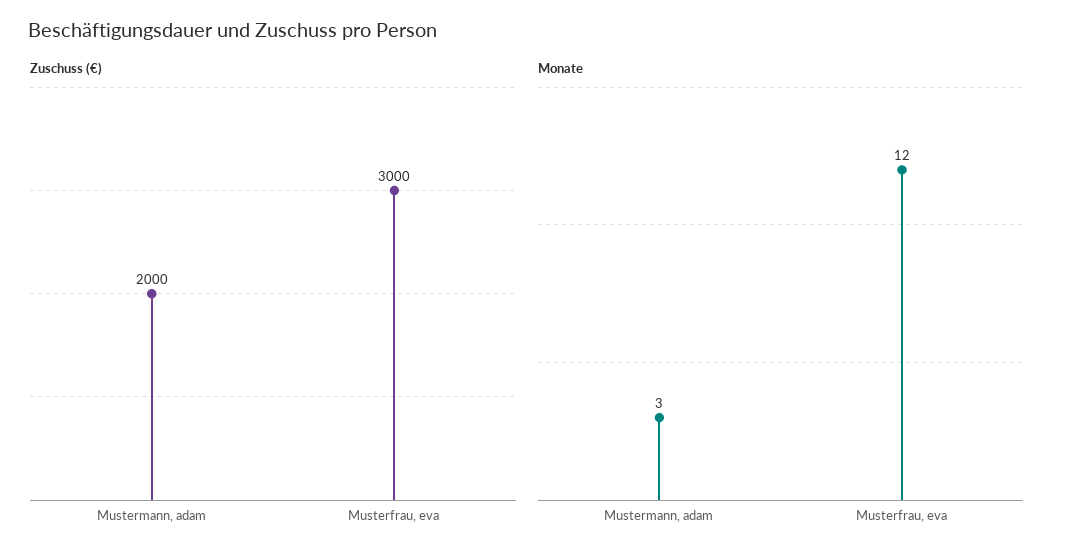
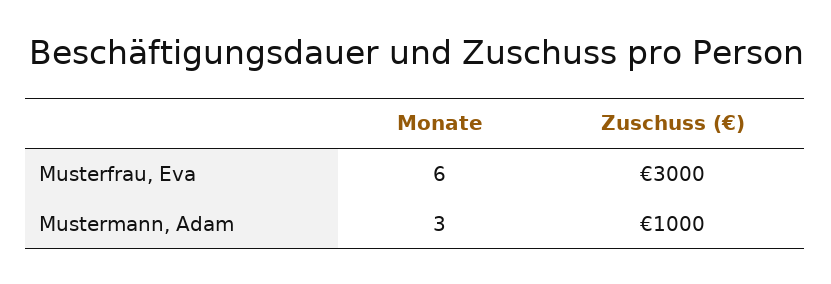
Zuschuss (€), Mustermann, adam: 2000 -> 1000
Monate, Musterfrau, eva: 12 -> 6

